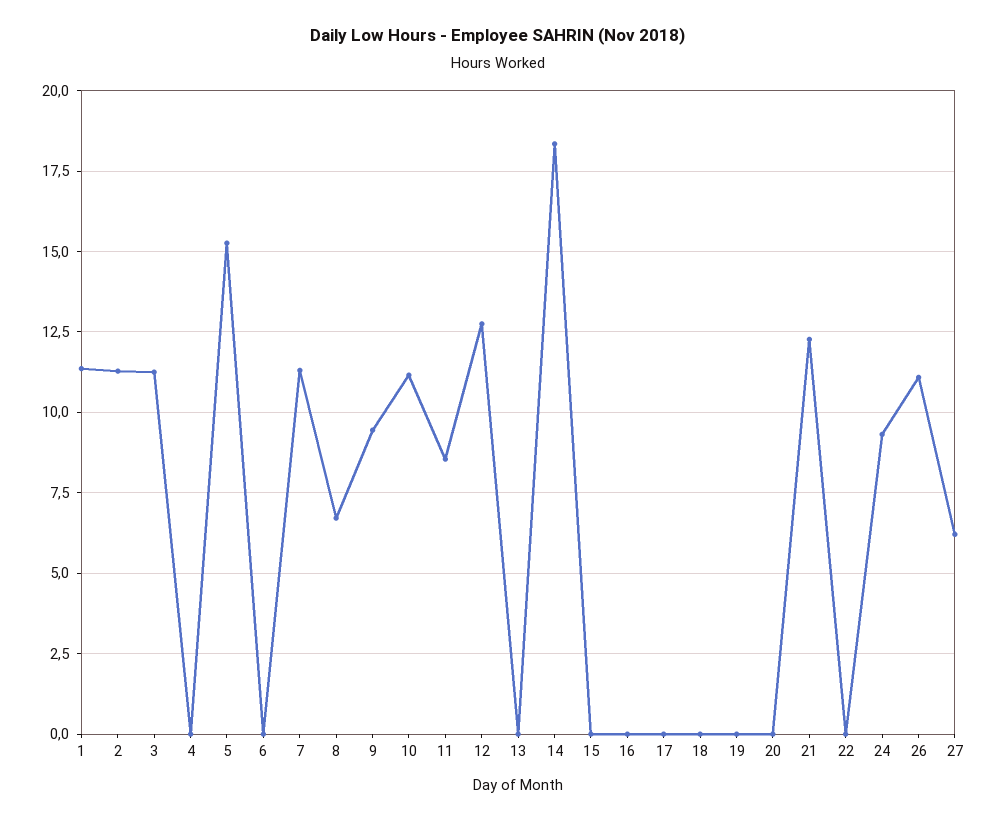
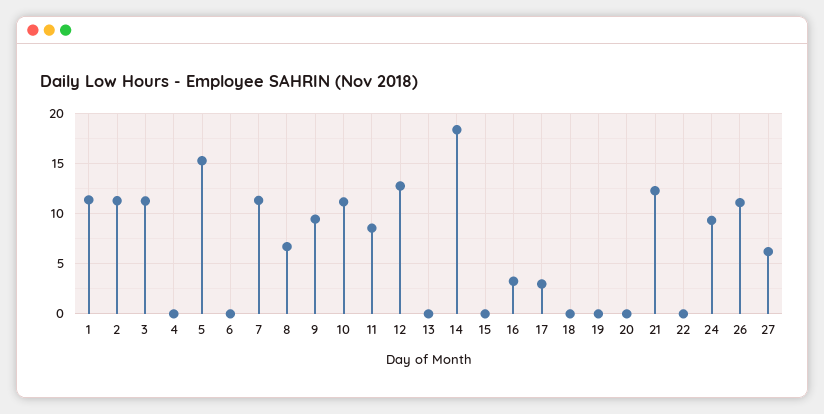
16: 0 -> 3
17: 0 -> 3

